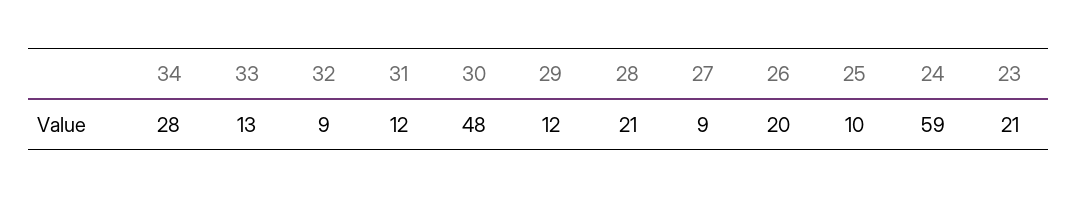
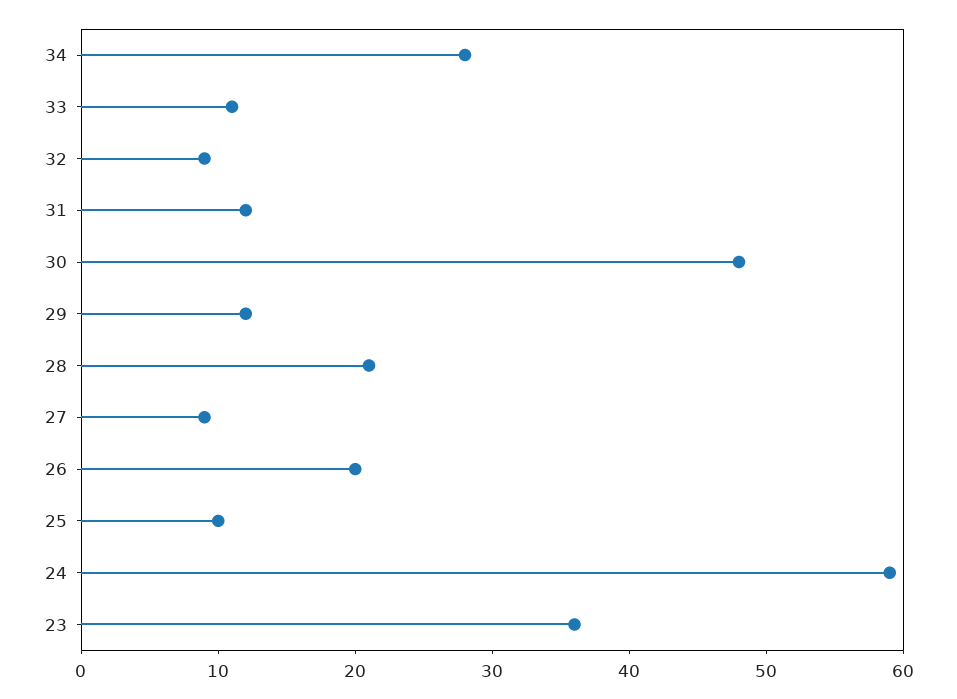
33: 13 -> 11
23: 21 -> 36

